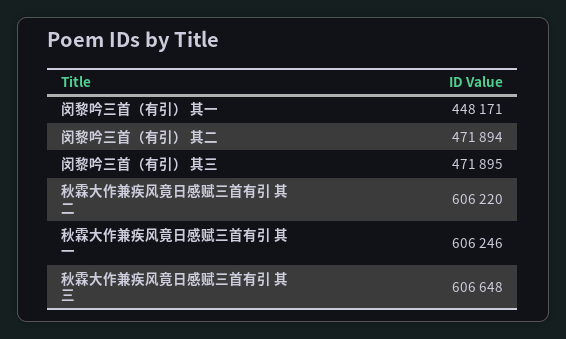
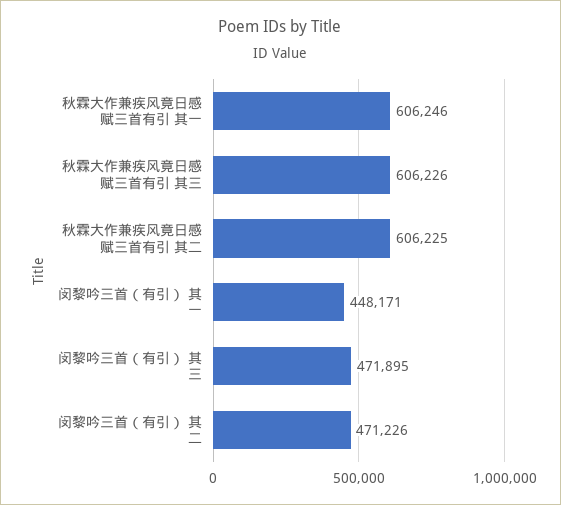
闵黎吟三首（有引） 其二: 471894 -> 471226
秋霖大作兼疾风竟日感赋三首有引 其二: 606220 -> 606225
秋霖大作兼疾风竟日感赋三首有引 其三: 606648 -> 606226

